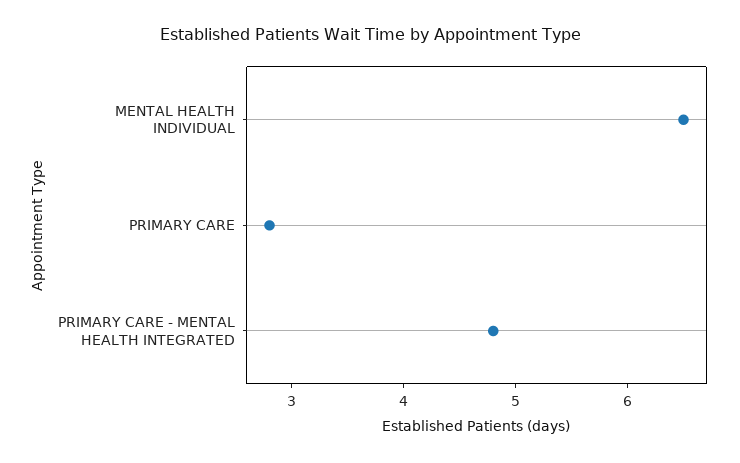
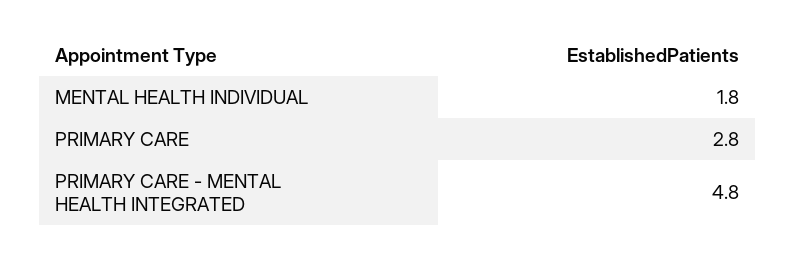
MENTAL HEALTH INDIVIDUAL: 6.5 -> 1.8

